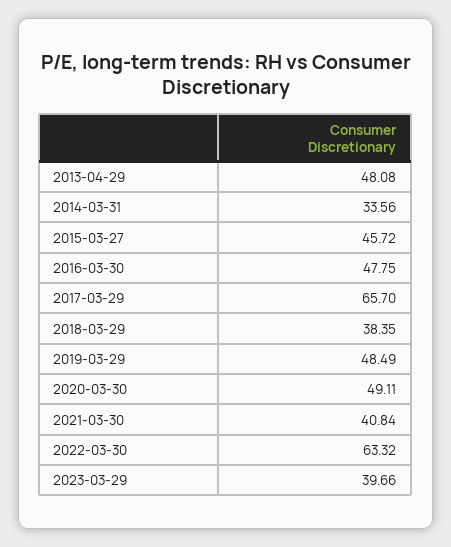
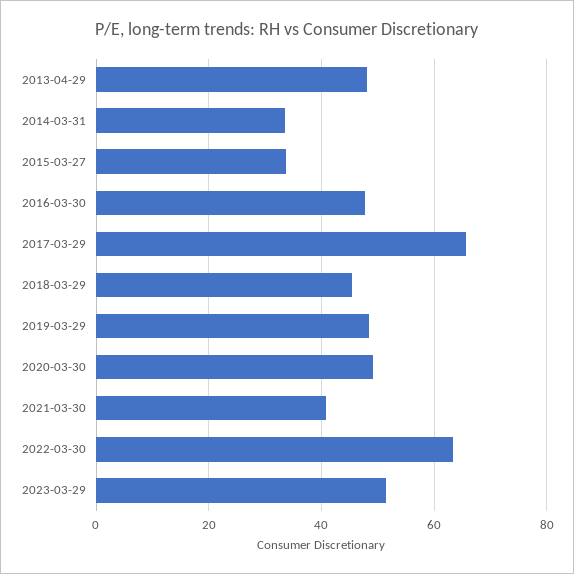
2015-03-27: 45.72 -> 34
2018-03-29: 38.35 -> 46
2023-03-29: 39.66 -> 52

